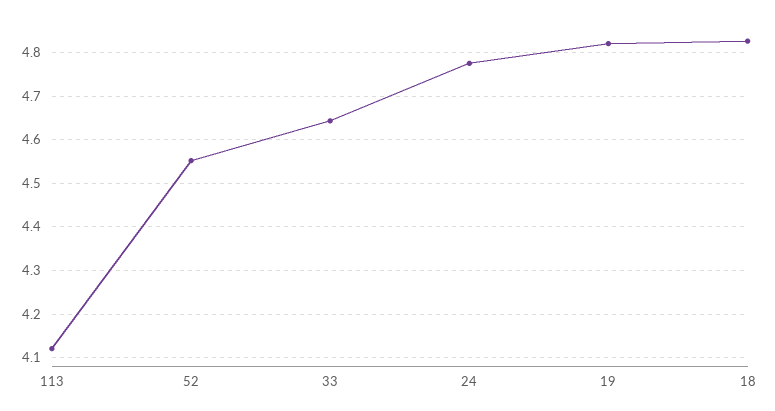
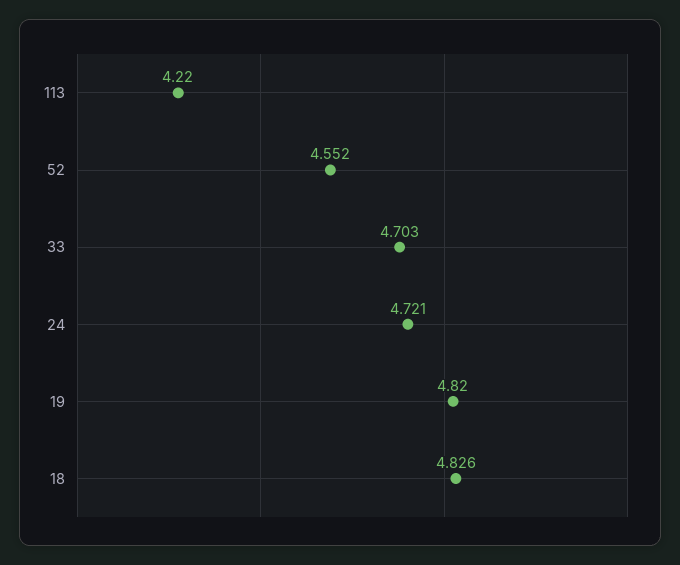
113: 4.12 -> 4.22
33: 4.64 -> 4.703
24: 4.78 -> 4.721

